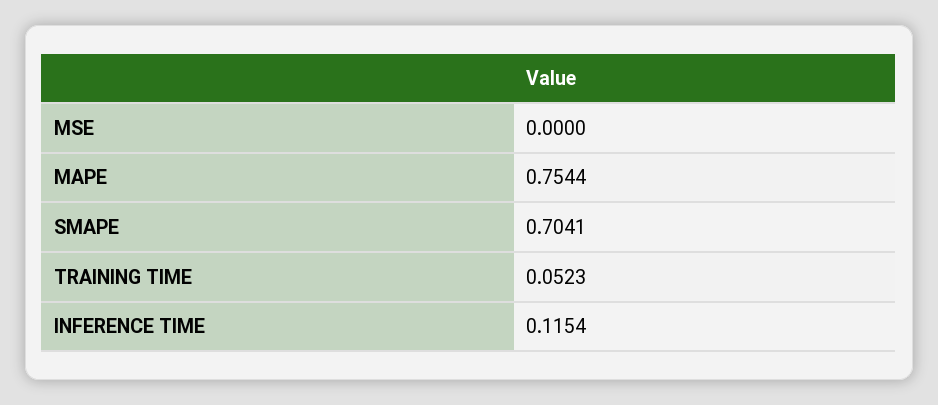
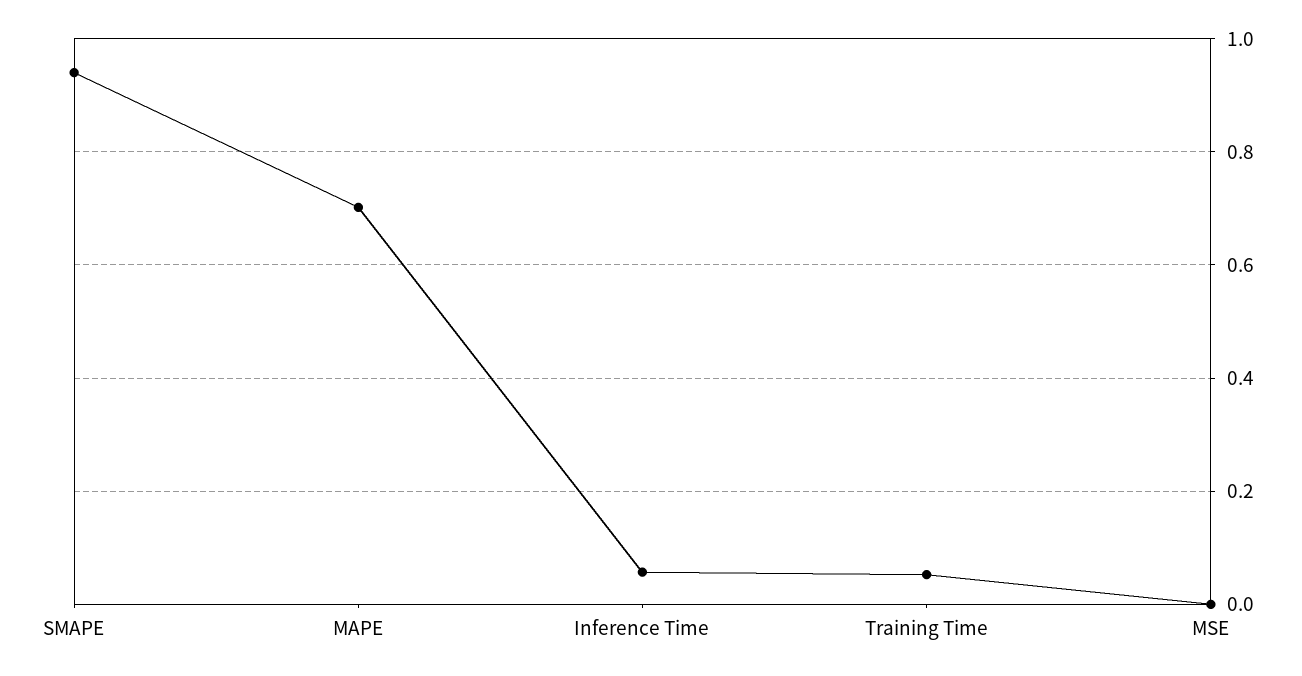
MAPE: 0.7544 -> 0.7
SMAPE: 0.7041 -> 0.94
INFERENCE TIME: 0.1154 -> 0.06

